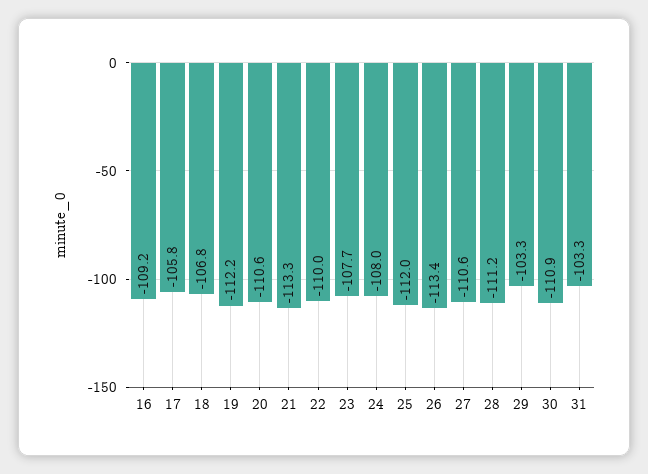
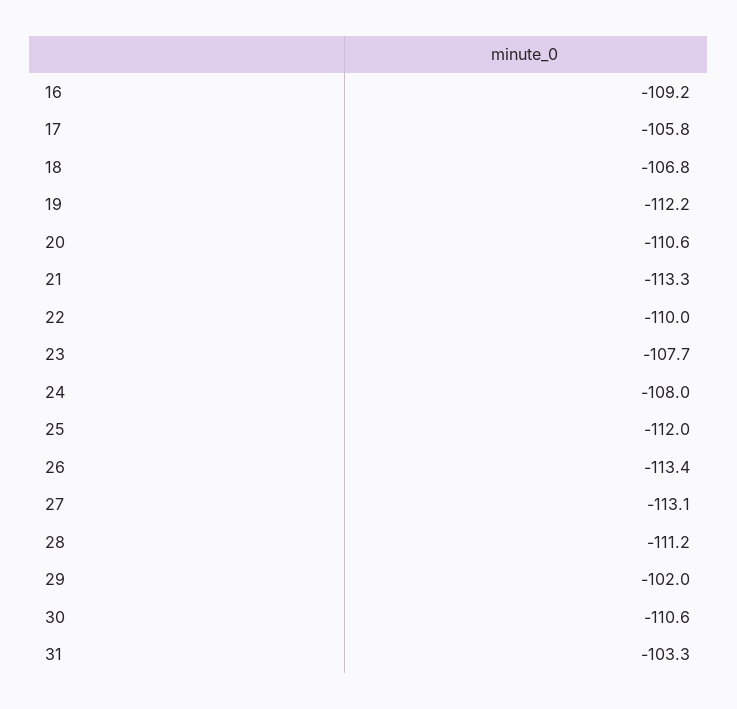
27: -110.6 -> -113.1
29: -103.3 -> -102
30: -110.9 -> -110.6

